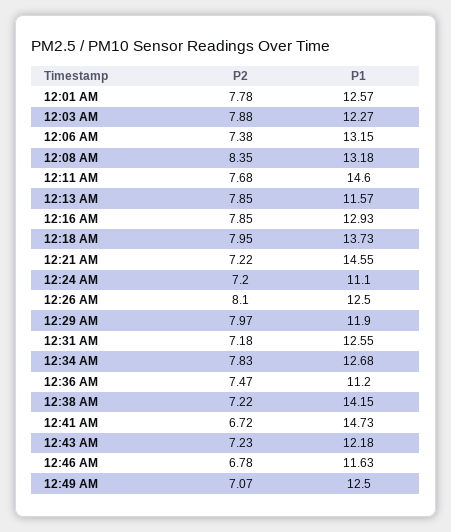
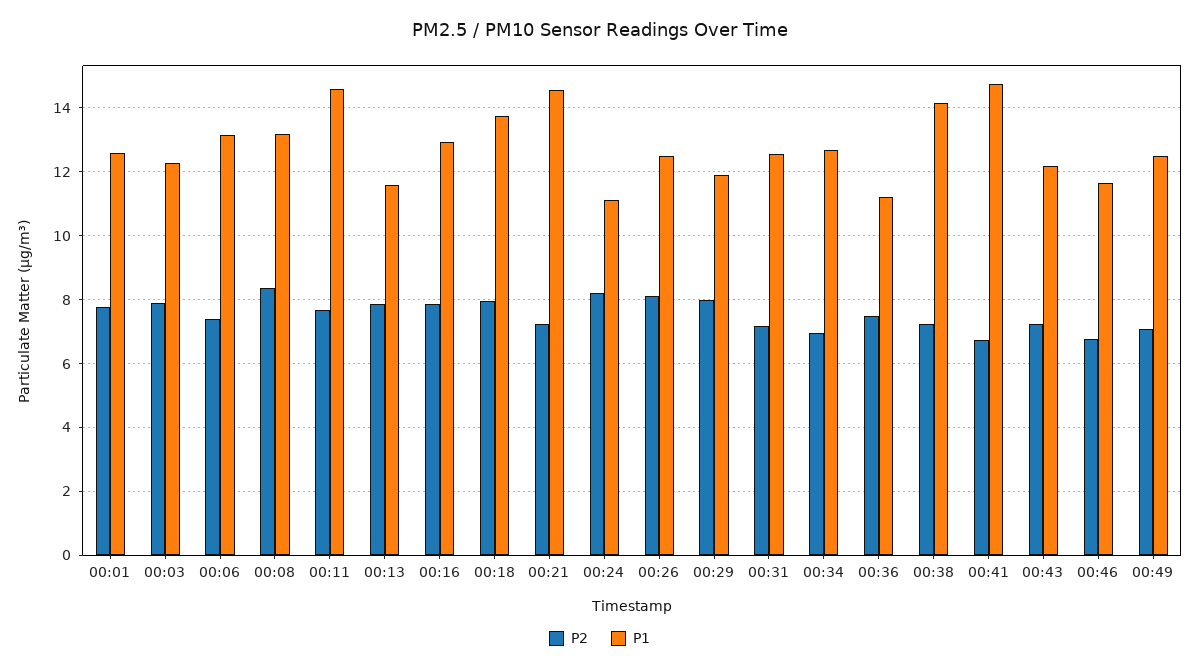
P2, 12:24 AM: 7.2 -> 8.2
P2, 12:34 AM: 7.83 -> 7

